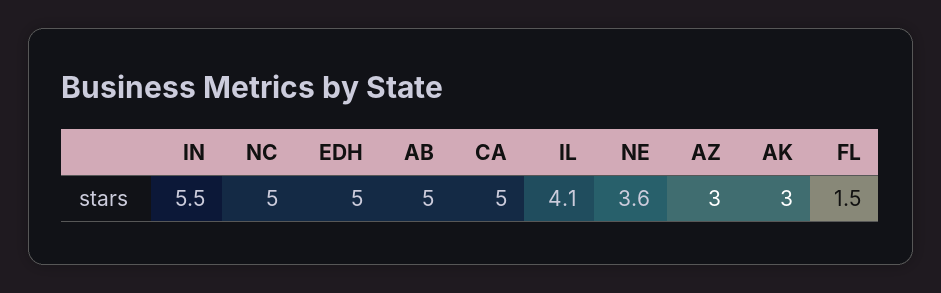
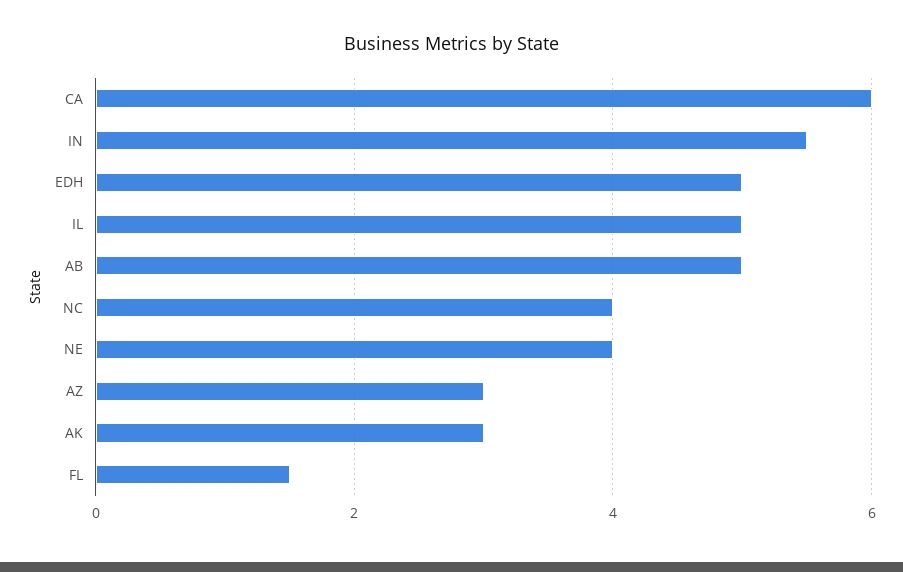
NC: 5 -> 4
CA: 5 -> 6
IL: 4.1 -> 5
NE: 3.6 -> 4

